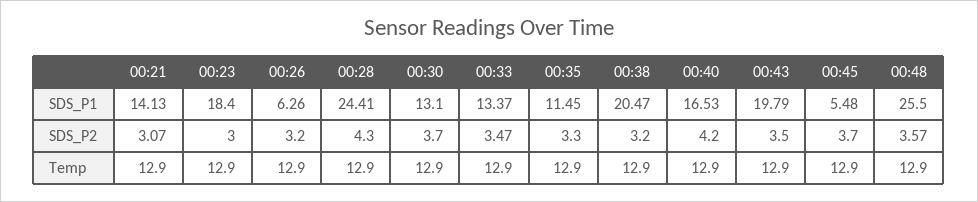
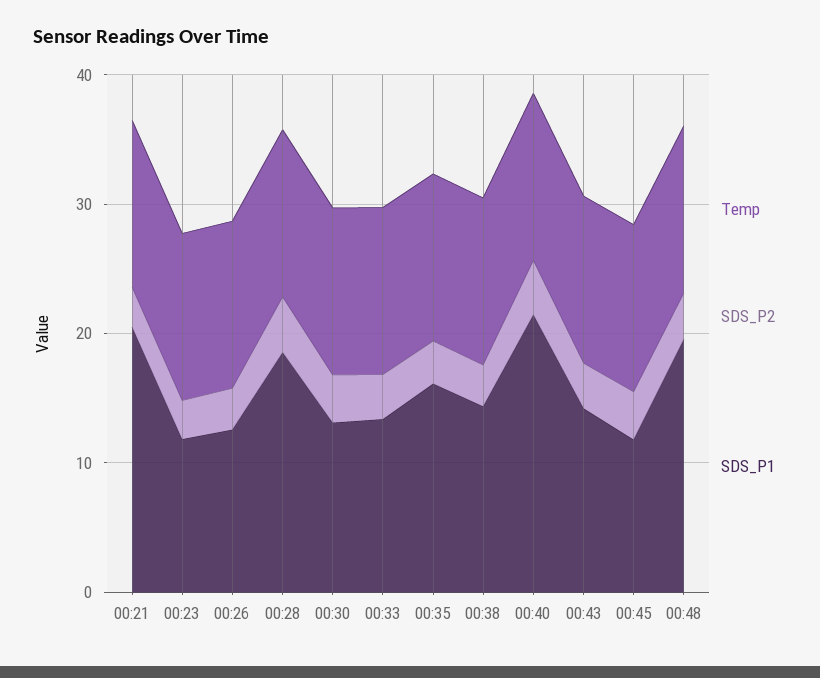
SDS_P1, 00:21: 14.13 -> 20
SDS_P1, 00:23: 18.4 -> 12
SDS_P1, 00:26: 6.26 -> 12
SDS_P1, 00:28: 24.41 -> 18
SDS_P1, 00:35: 11.45 -> 16
SDS_P1, 00:38: 20.47 -> 14
SDS_P1, 00:40: 16.53 -> 22
SDS_P1, 00:43: 19.79 -> 14
SDS_P1, 00:45: 5.48 -> 12
SDS_P1, 00:48: 25.5 -> 20

